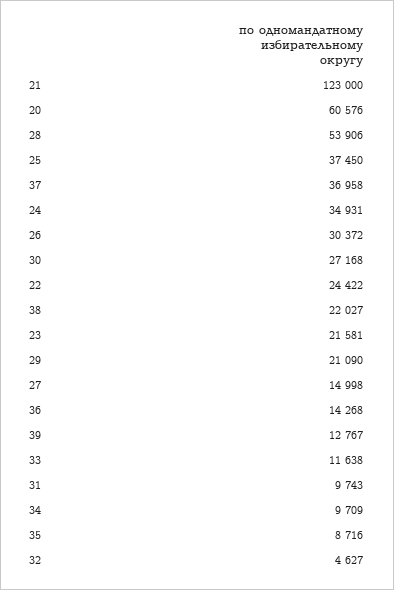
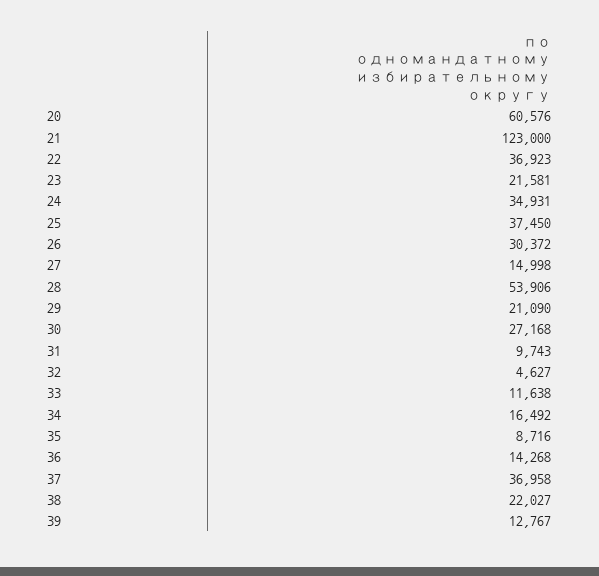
22: 24422 -> 36923
34: 9709 -> 16492

